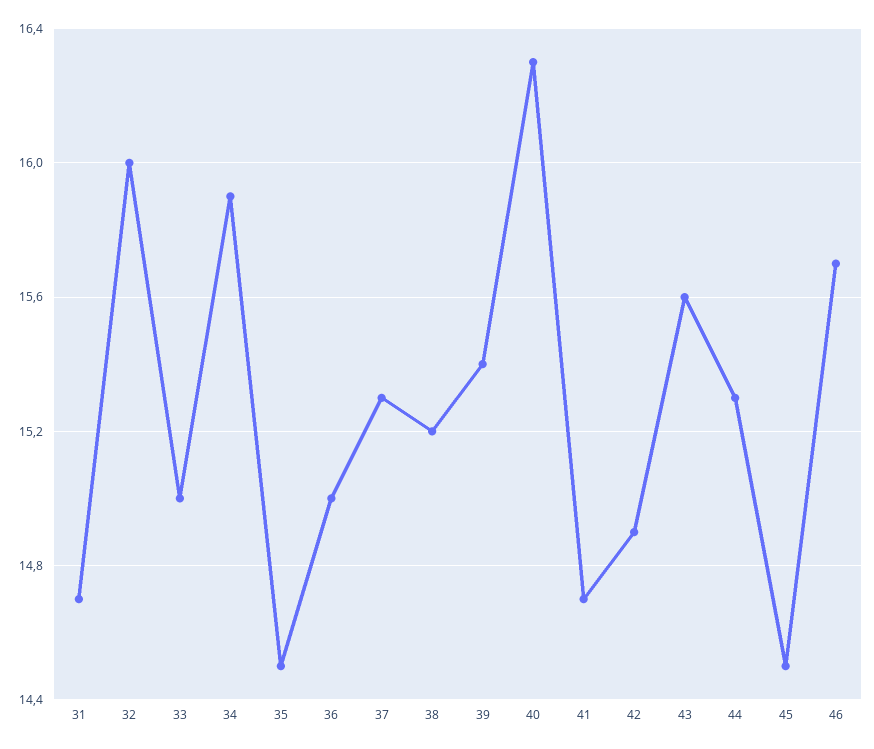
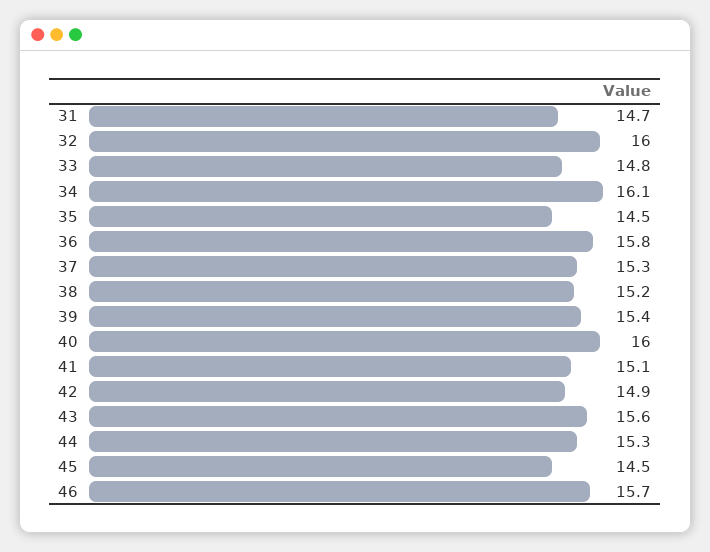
33: 15 -> 14.8
34: 15.9 -> 16.1
36: 15 -> 15.8
40: 16.3 -> 16
41: 14.7 -> 15.1

